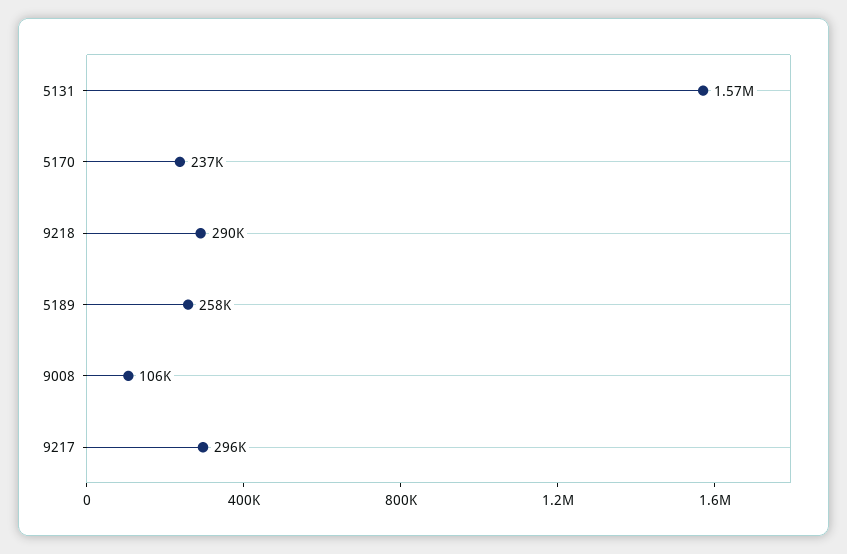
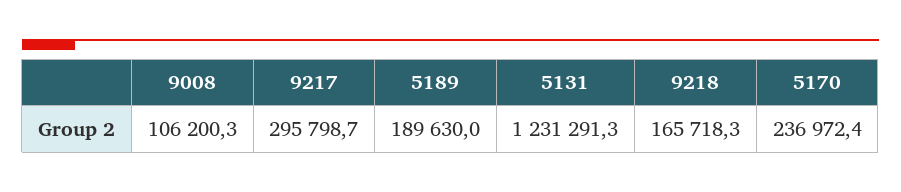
5131: 1570000 -> 1231291.3
9218: 290000 -> 165718.3
5189: 258000 -> 189630

